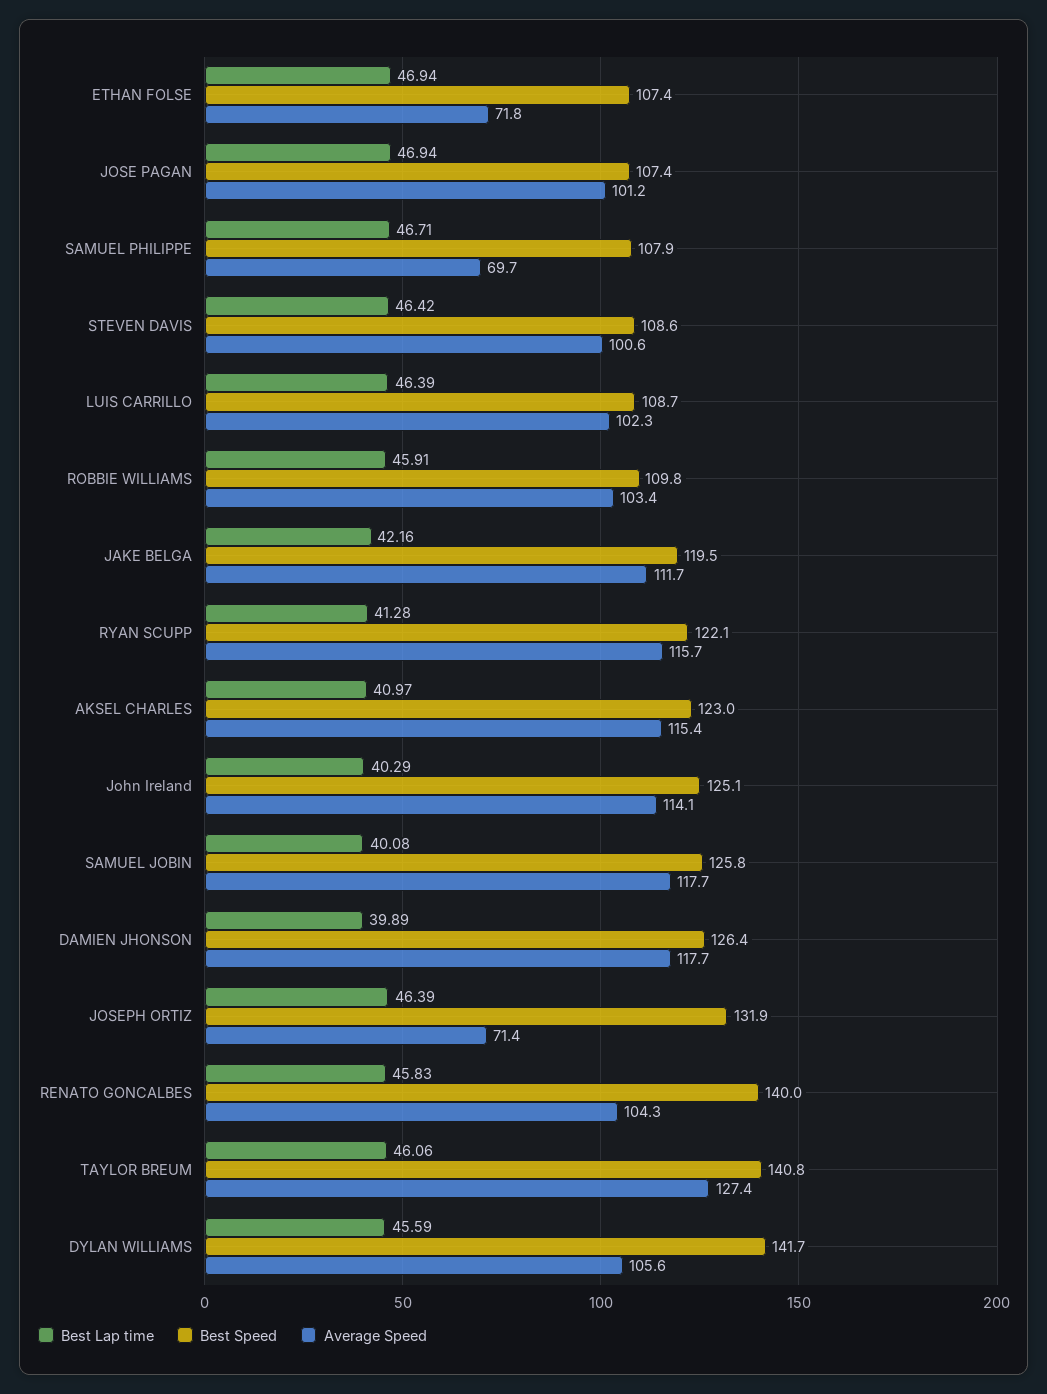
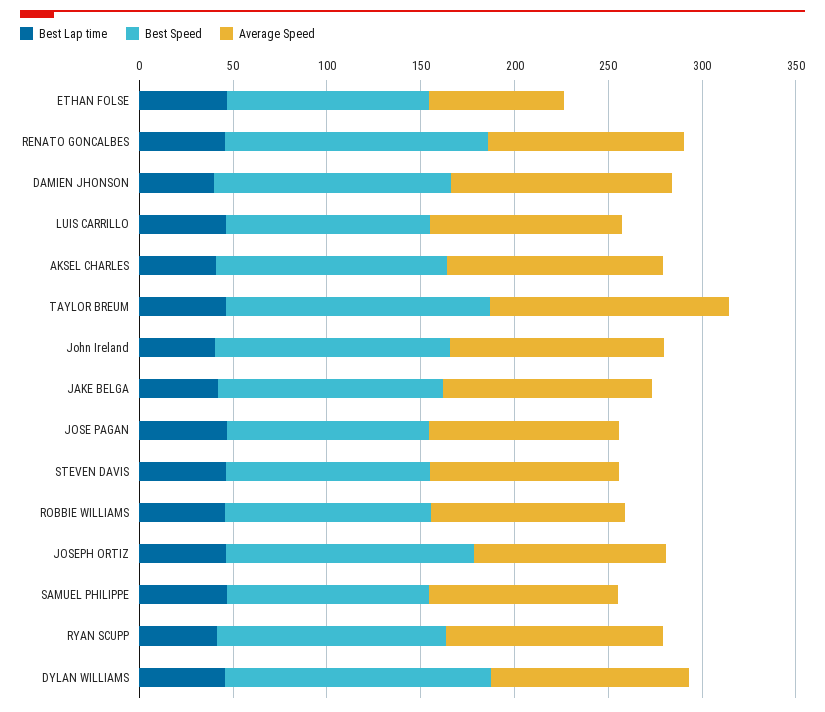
Average Speed, SAMUEL PHILIPPE: 69.7 -> 100
Best Lap time, SAMUEL JOBIN: 40.08 -> none
Best Speed, SAMUEL JOBIN: 125.8 -> none
Average Speed, SAMUEL JOBIN: 117.7 -> none
Average Speed, JOSEPH ORTIZ: 71.4 -> 100

